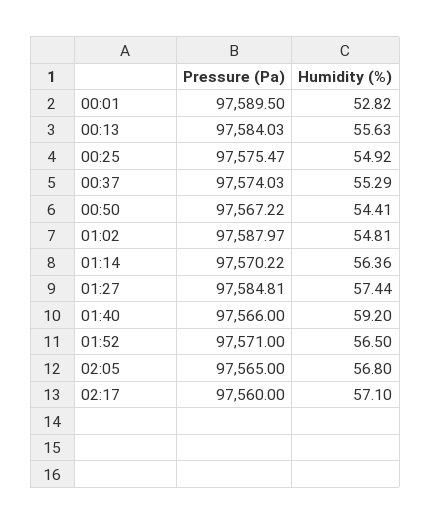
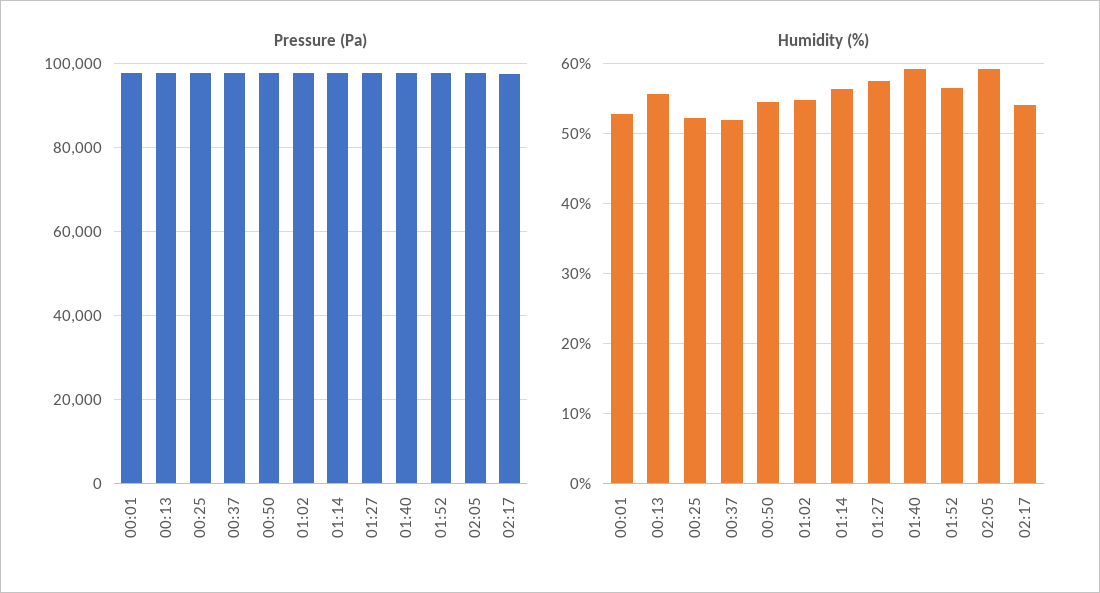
Humidity (%), 00:25: 54.92 -> 52
Humidity (%), 00:37: 55.29 -> 52
Humidity (%), 02:05: 56.8 -> 59
Humidity (%), 02:17: 57.1 -> 54

